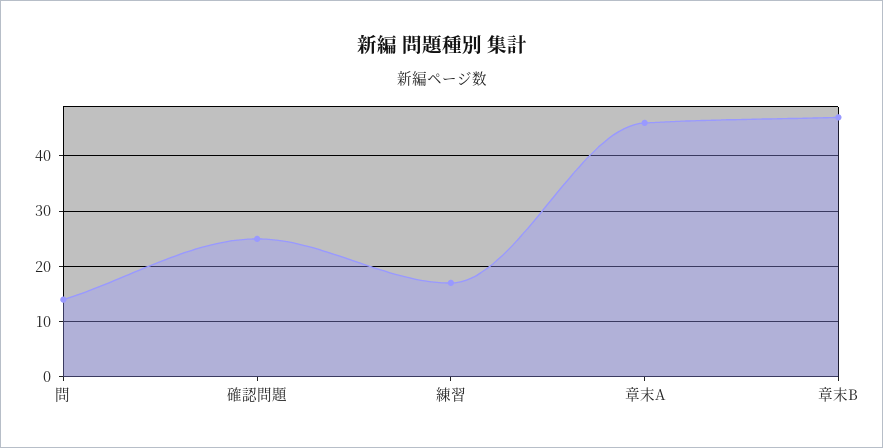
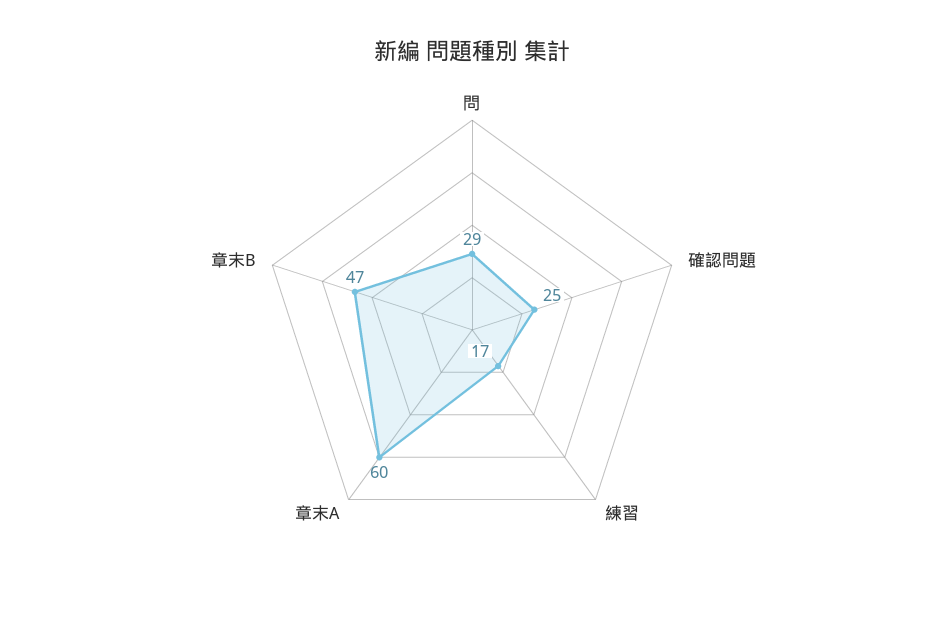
問: 15 -> 29
章末A: 45 -> 60

